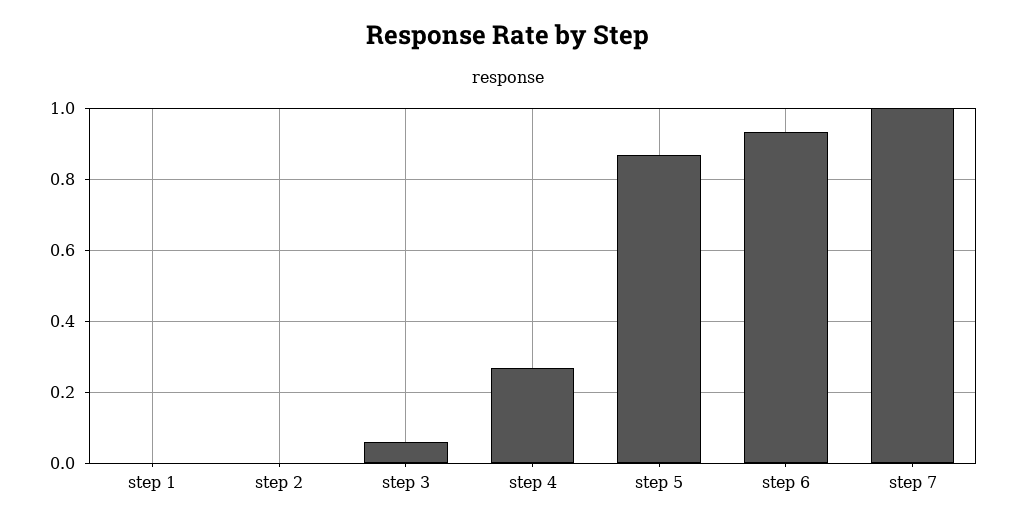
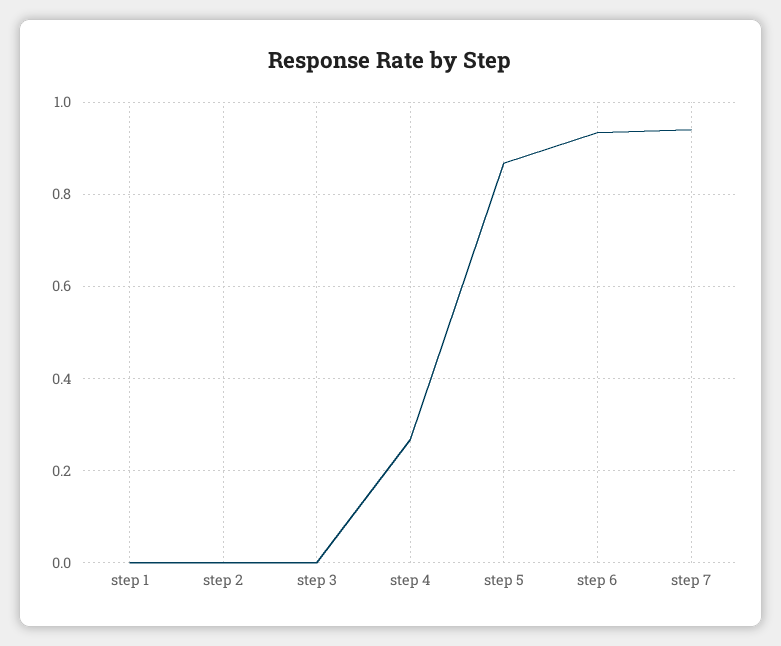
step 3: 0.06 -> 0
step 7: 1 -> 0.94

